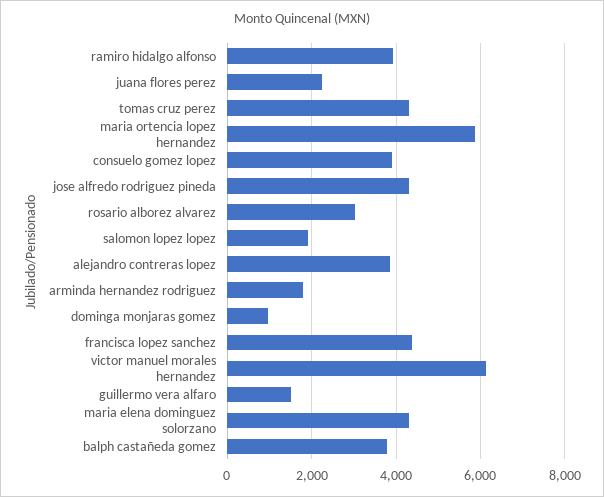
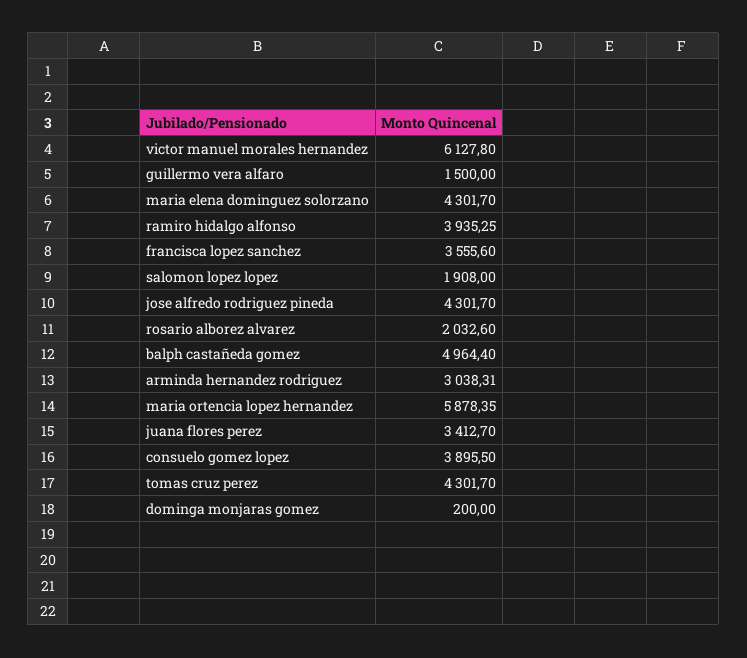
juana flores perez: 2200 -> 3412.7
rosario alborez alvarez: 3000 -> 2032.6
alejandro contreras lopez: 3800 -> none
arminda hernandez rodriguez: 1800 -> 3038.31
dominga monjaras gomez: 1000 -> 200
francisca lopez sanchez: 4400 -> 3555.6
balph castañeda gomez: 3800 -> 4964.4

